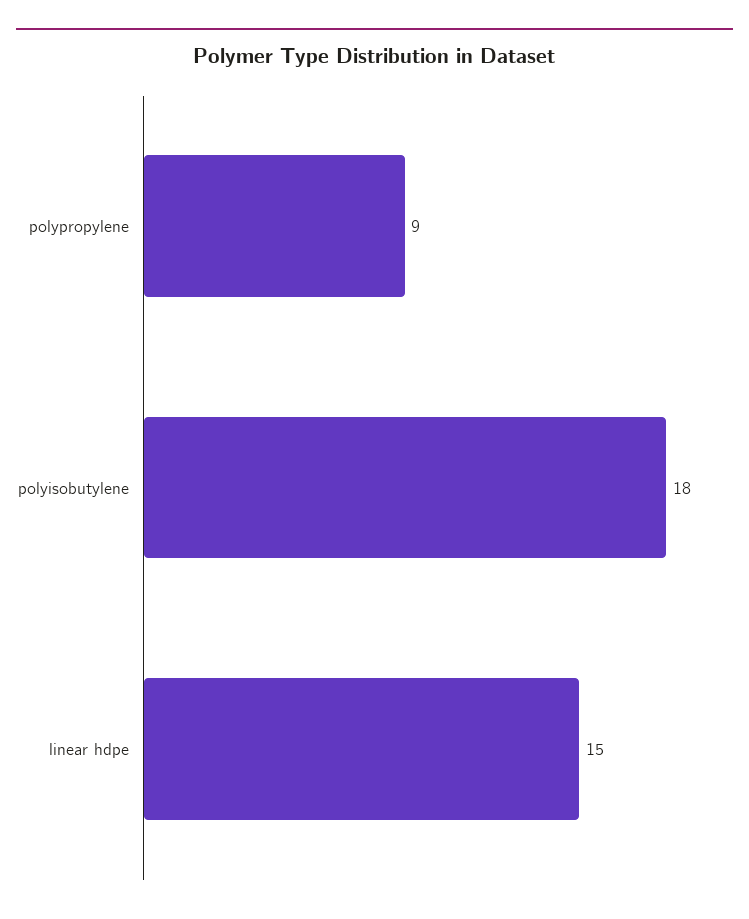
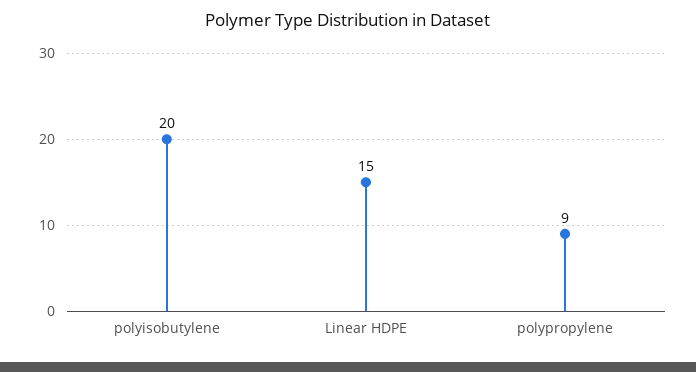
polyisobutylene: 18 -> 20

